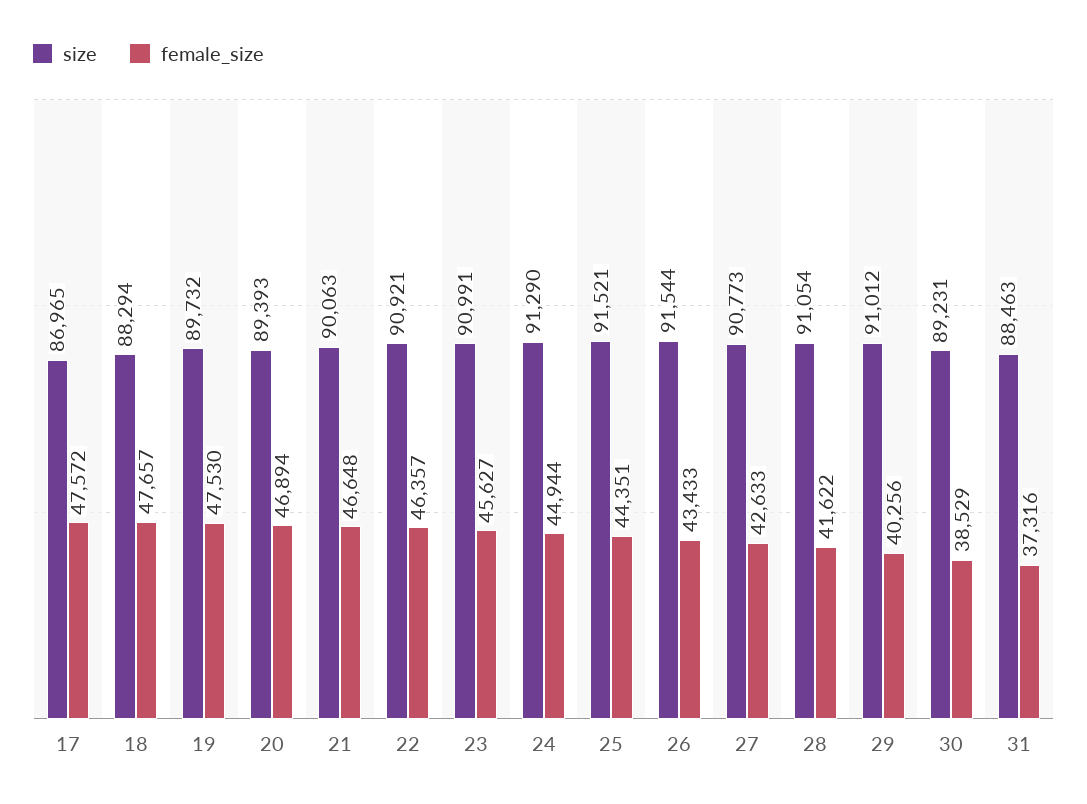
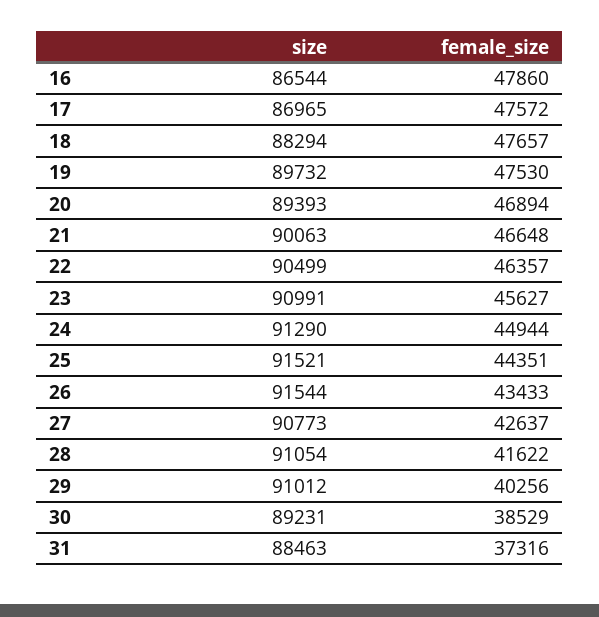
size, 22: 90921 -> 90499
female_size, 27: 42633 -> 42637
size, 16: none -> 86544
female_size, 16: none -> 47860

